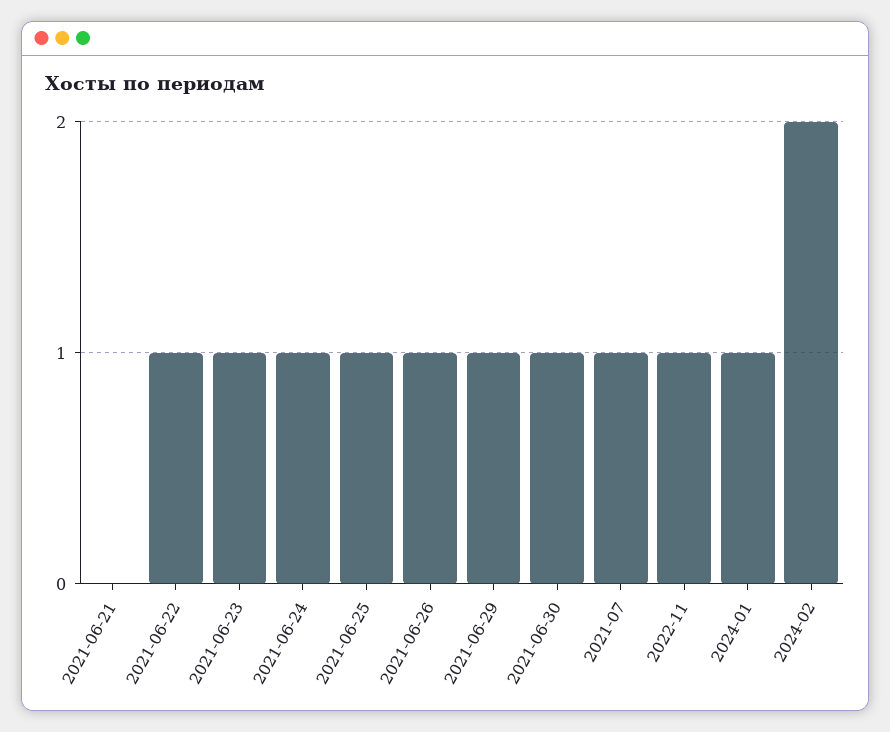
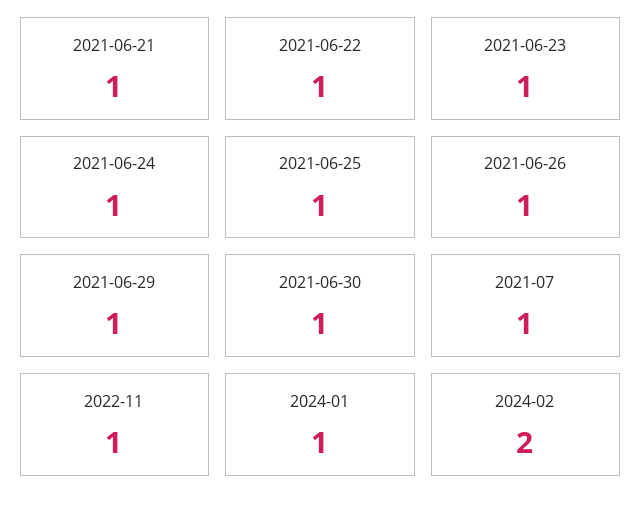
2021-06-21: 0 -> 1

